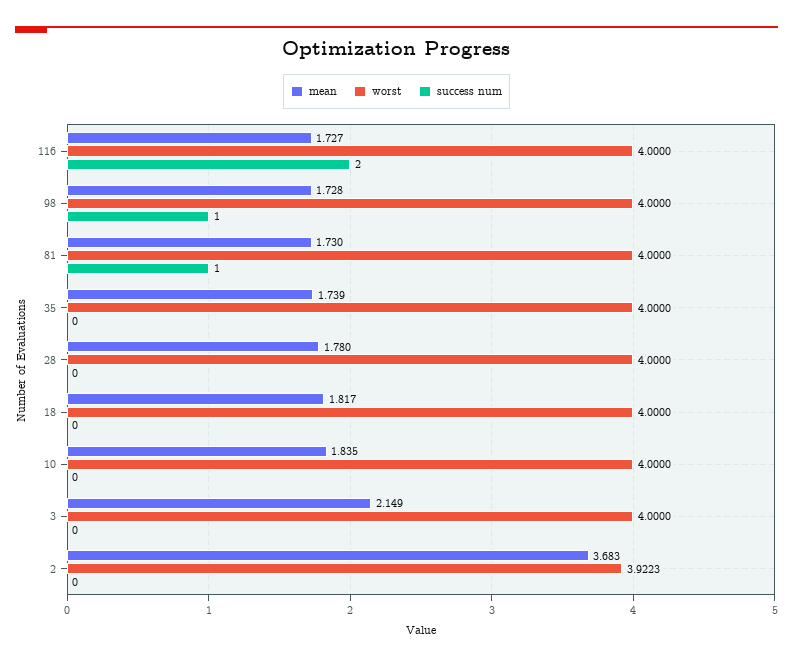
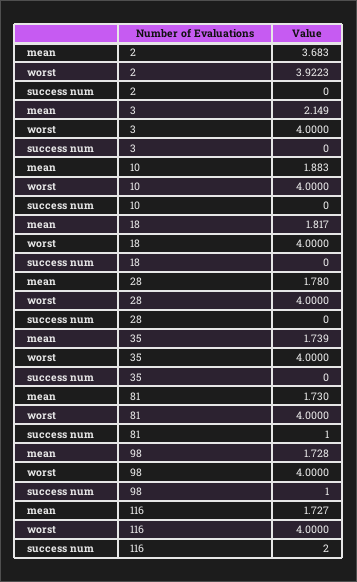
mean, 10: 1.835 -> 1.883

